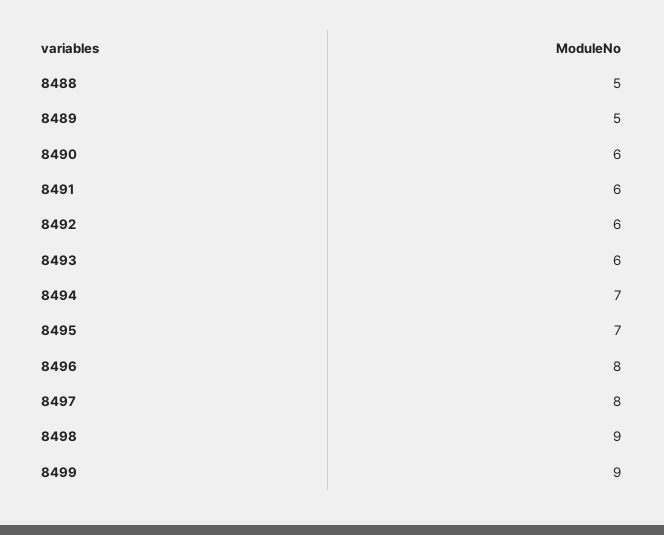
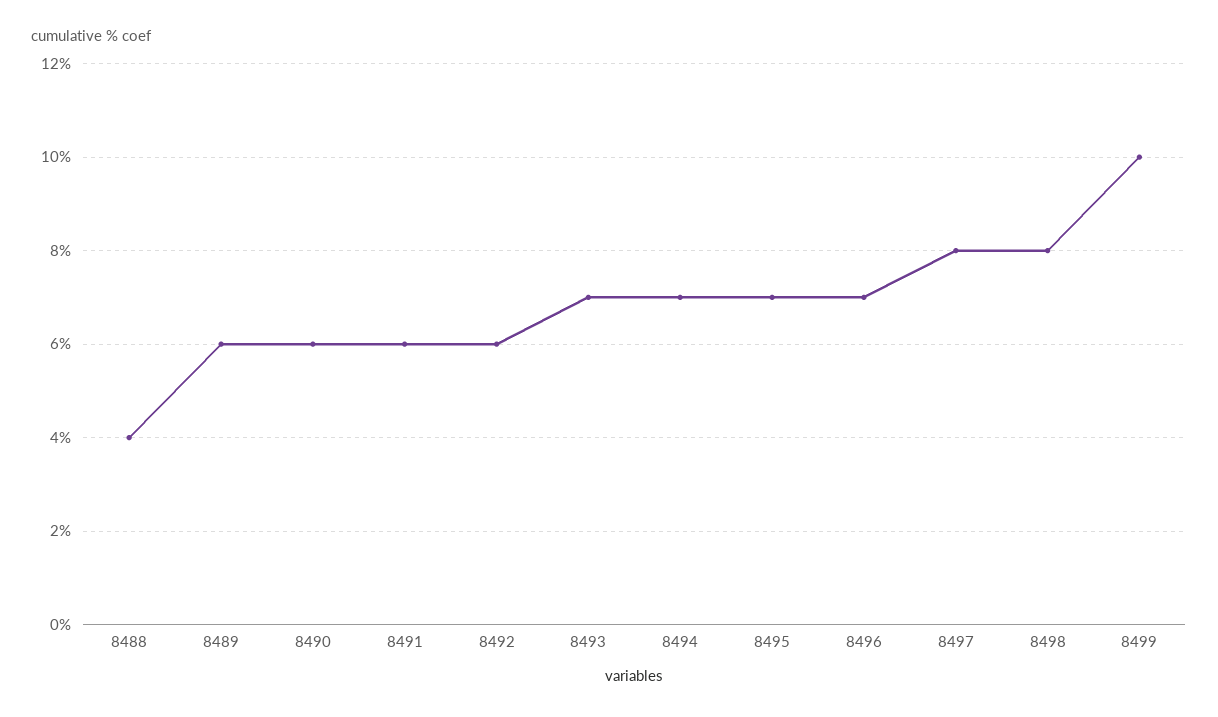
8488: 5 -> 4
8489: 5 -> 6
8493: 6 -> 7
8496: 8 -> 7
8498: 9 -> 8
8499: 9 -> 10

